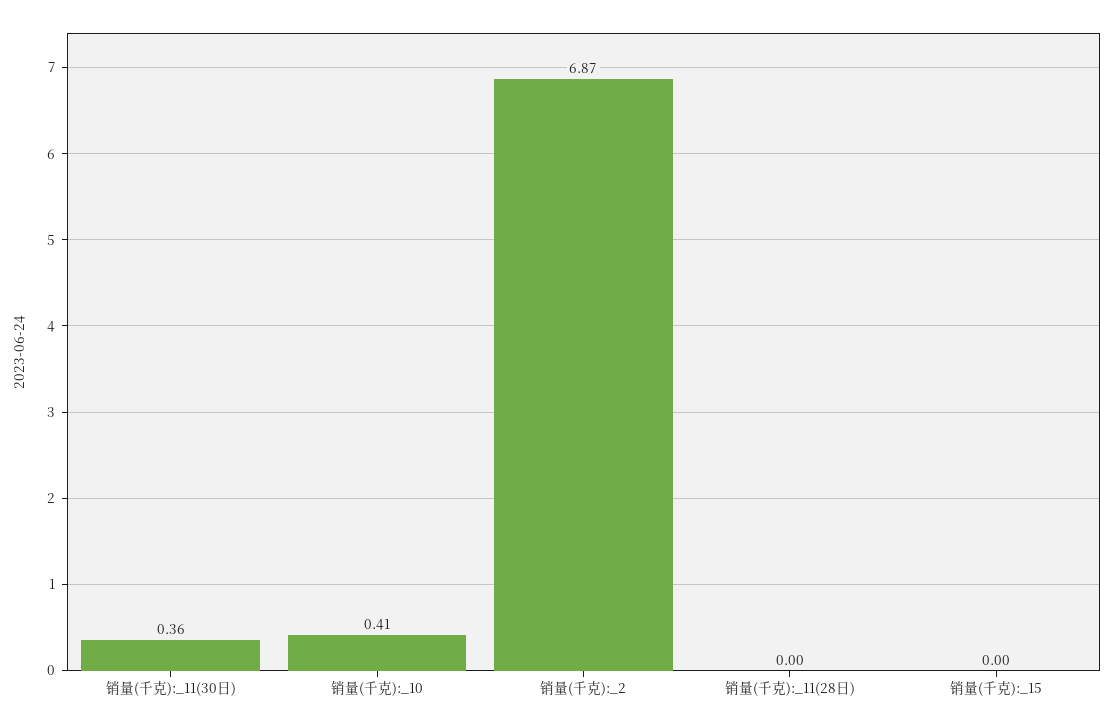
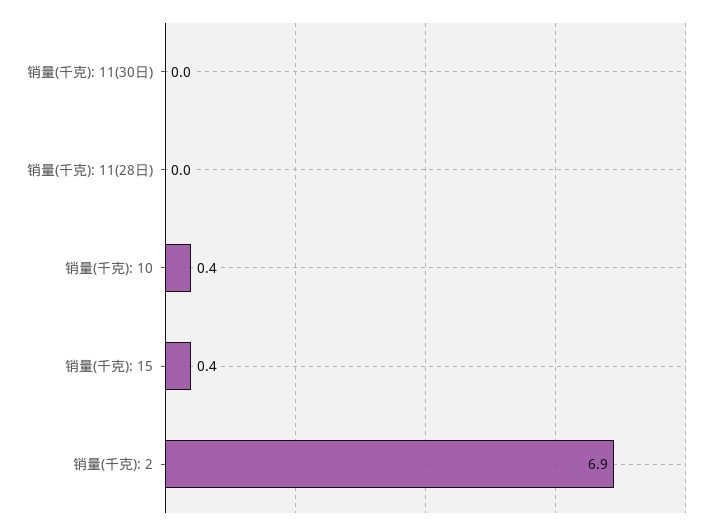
销量(千克):_11(30日): 0.36 -> 0
销量(千克):_15: 0 -> 0.4

